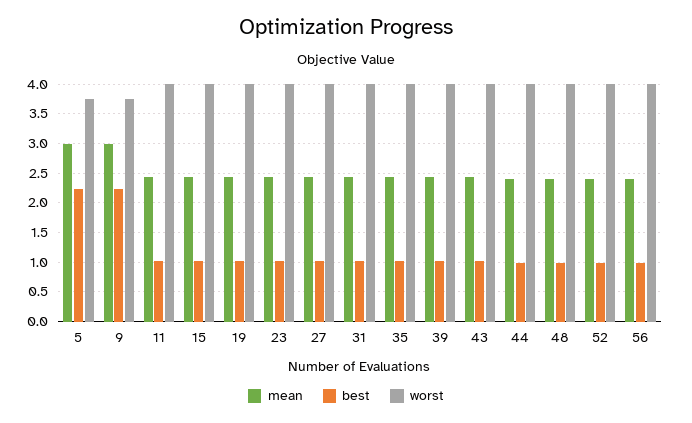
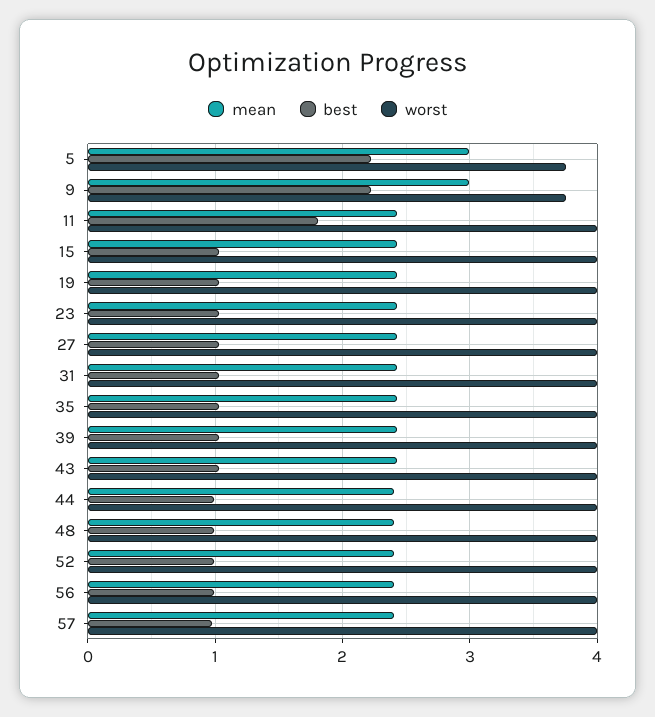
best, 11: 1 -> 1.8
mean, 57: none -> 2.4
best, 57: none -> 1
worst, 57: none -> 4

